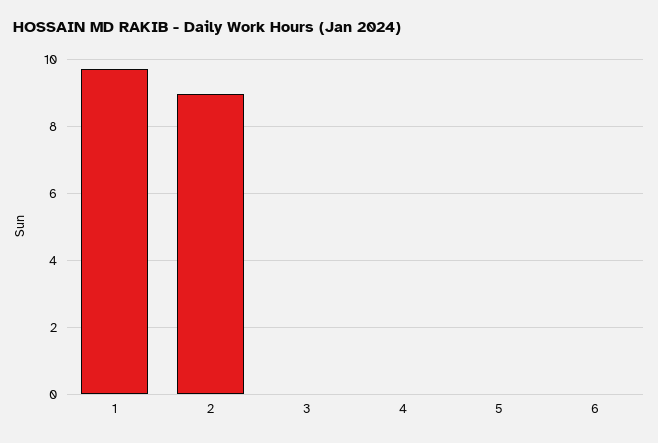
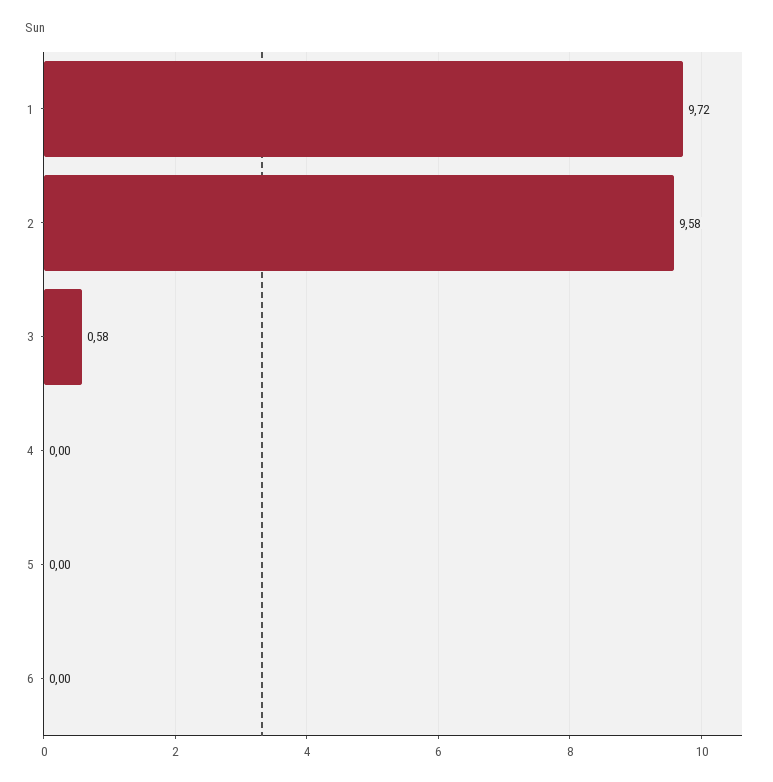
2: 9 -> 9.58
3: 0 -> 0.58

